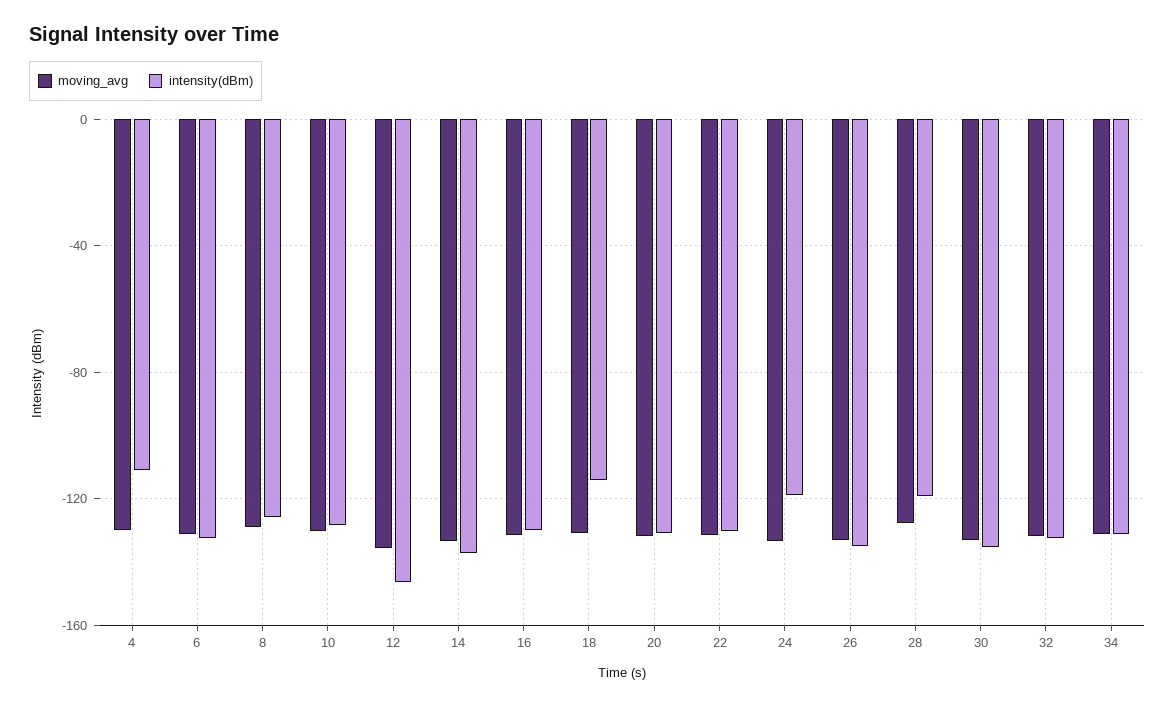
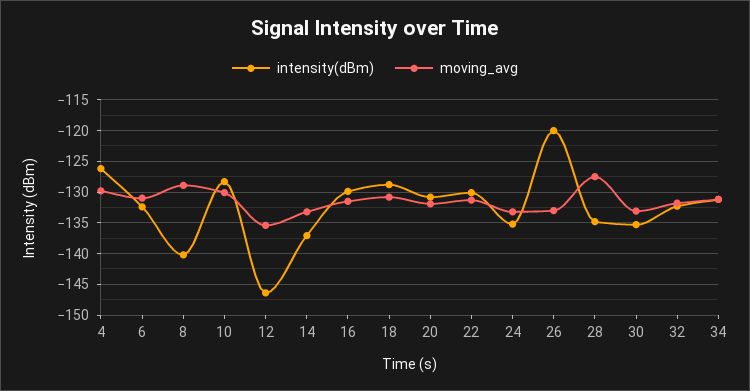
intensity(dBm), 4: -110 -> -126
intensity(dBm), 8: -125 -> -140
intensity(dBm), 18: -115 -> -129
intensity(dBm), 24: -120 -> -135
intensity(dBm), 26: -135 -> -120
intensity(dBm), 28: -120 -> -135

